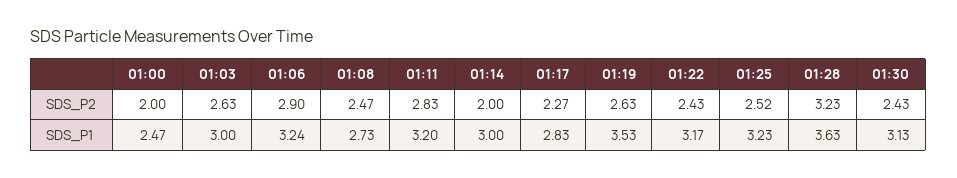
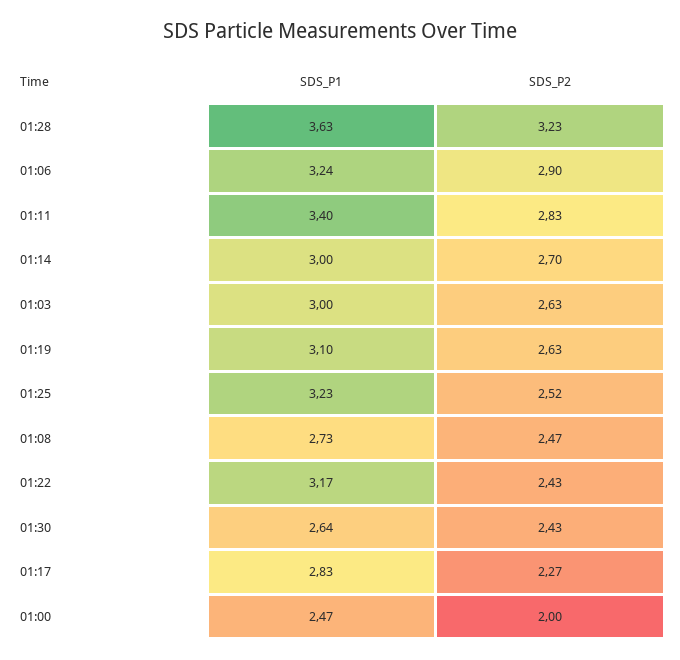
01:14, SDS_P2: 2 -> 2.7
01:11, SDS_P1: 3.2 -> 3.4
01:19, SDS_P1: 3.53 -> 3.1
01:30, SDS_P1: 3.13 -> 2.64

